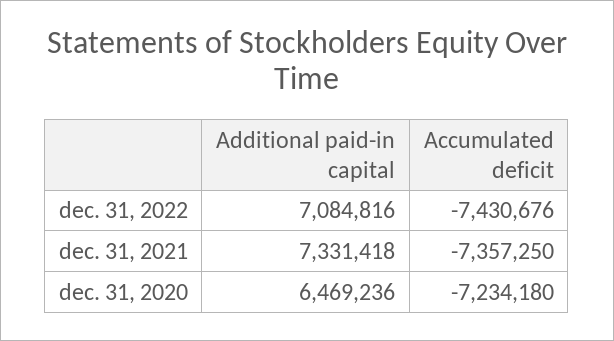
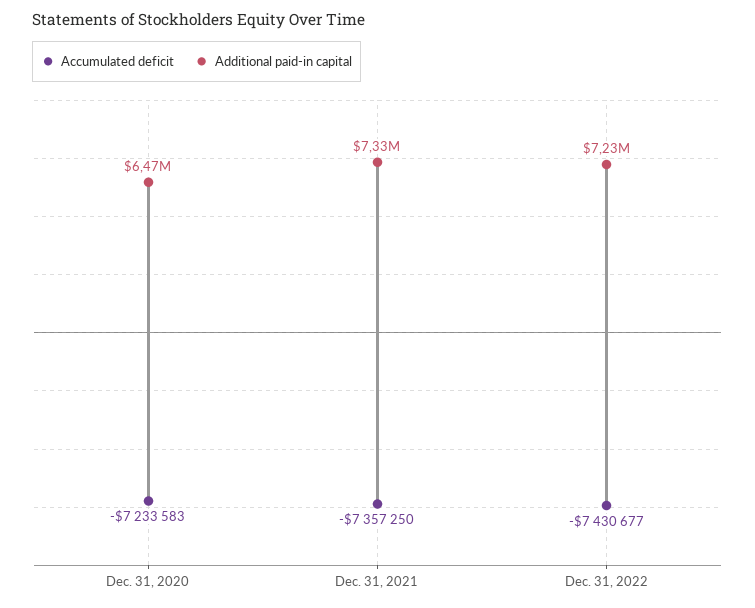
Additional paid-in capital, dec. 31, 2022: 7084816 -> 7230000
Accumulated deficit, dec. 31, 2022: -7430676 -> -7430677
Accumulated deficit, dec. 31, 2020: -7234180 -> -7233583

